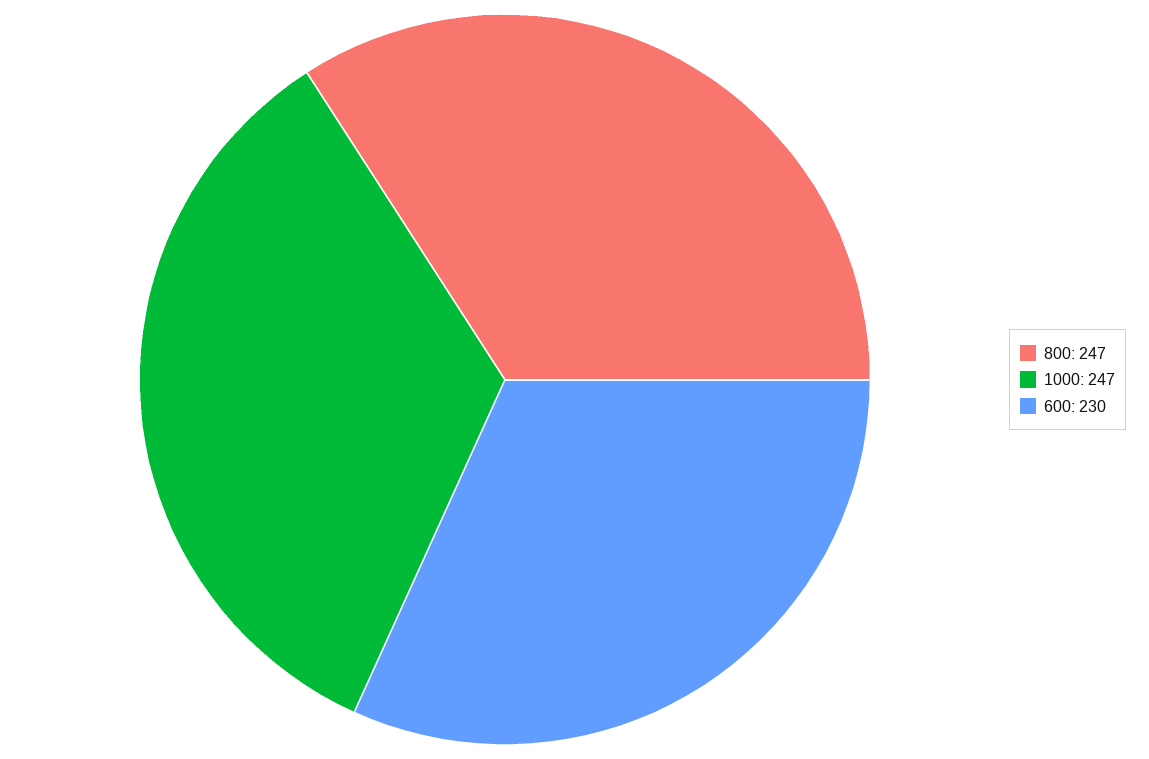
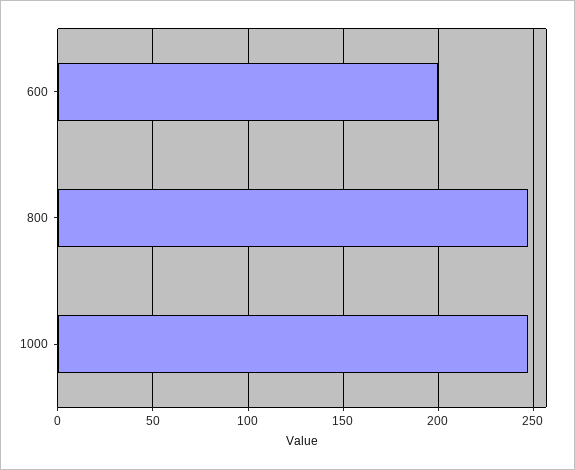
600: 230 -> 200

